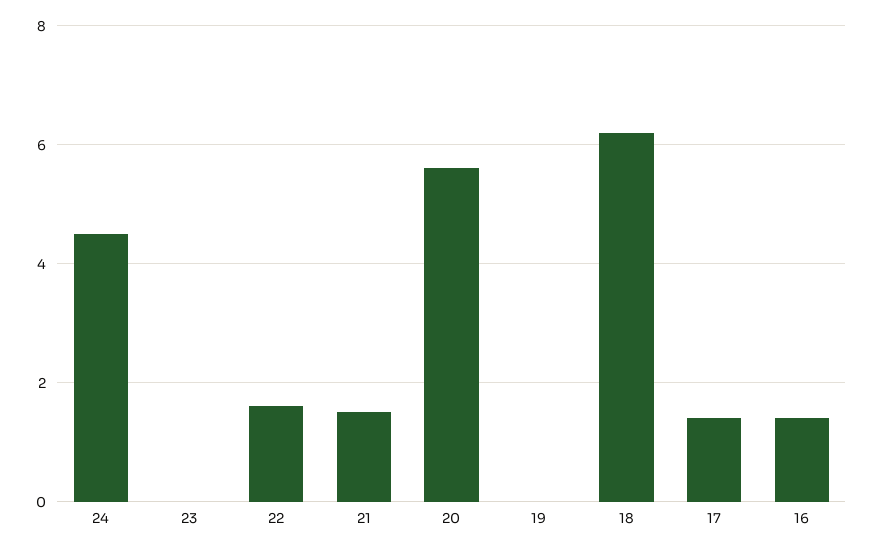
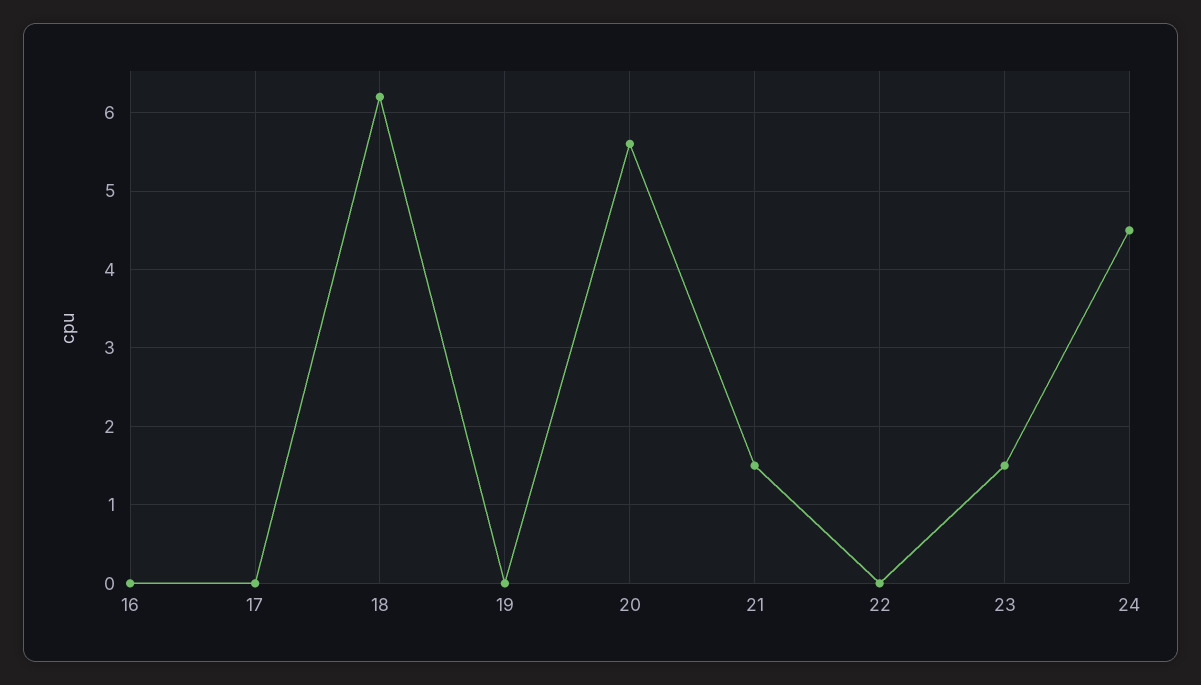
23: 0 -> 1.5
22: 1.5 -> 0
17: 1.5 -> 0
16: 1.5 -> 0

